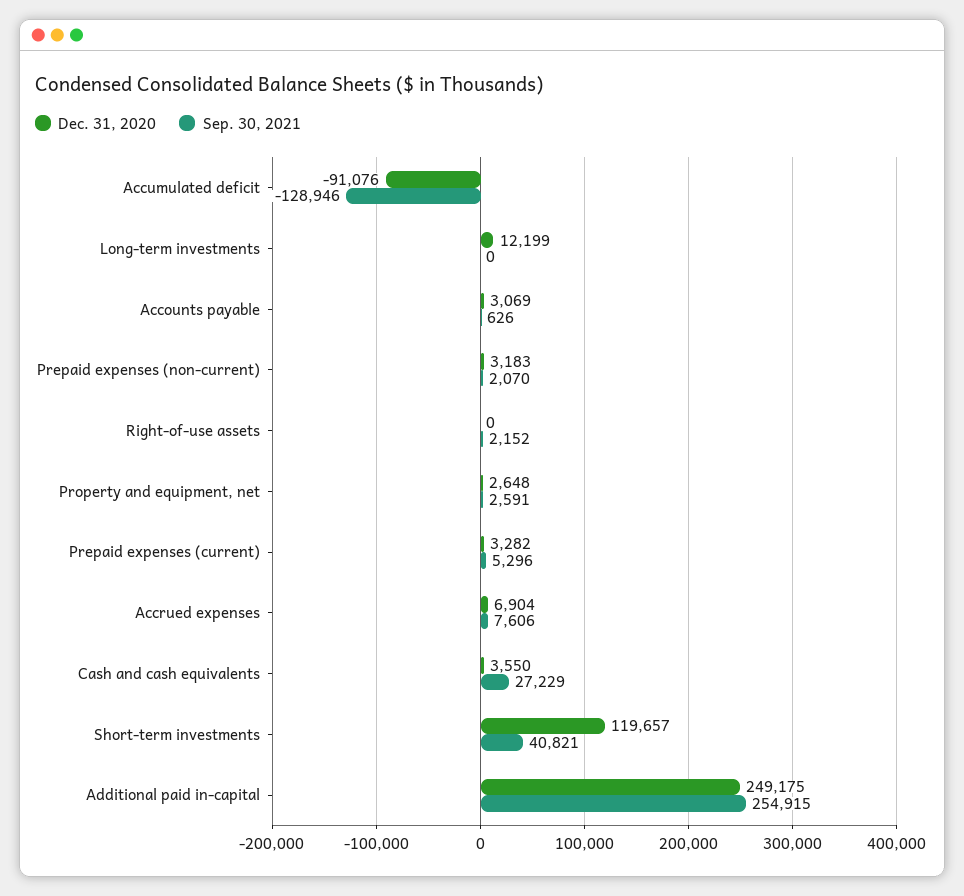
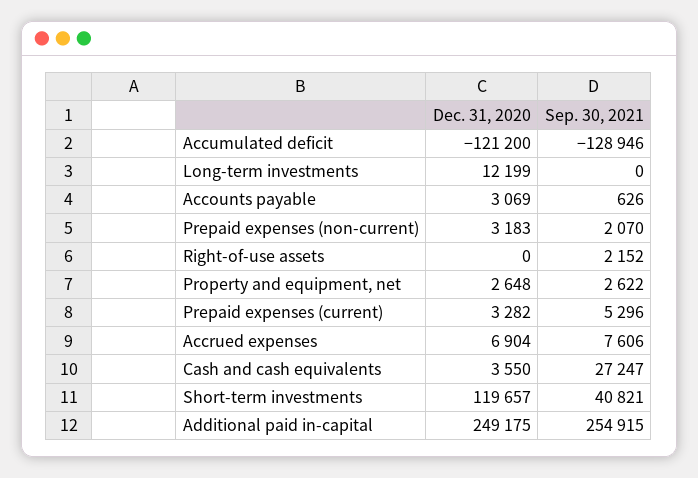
Dec. 31, 2020, Accumulated deficit: -91076 -> -121200
Sep. 30, 2021, Property and equipment, net: 2591 -> 2622
Sep. 30, 2021, Cash and cash equivalents: 27229 -> 27247

